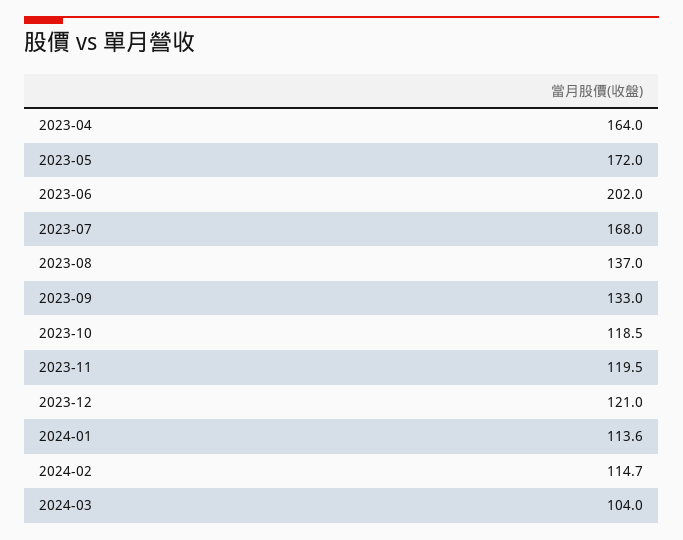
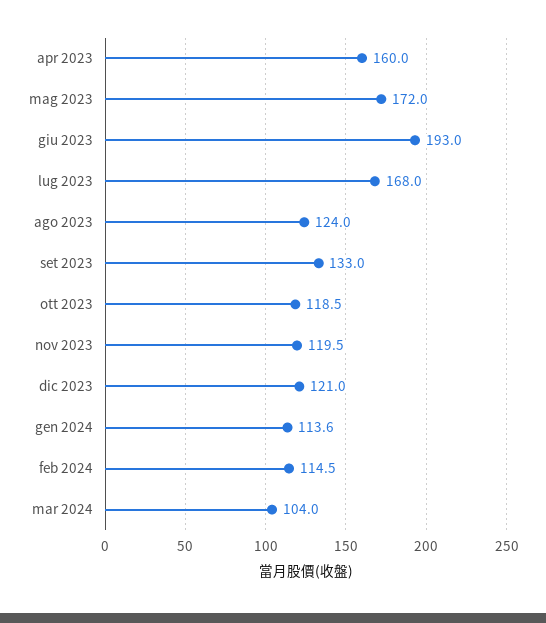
2023-04: 164 -> 160
2023-06: 202 -> 193
2023-08: 137 -> 124
2024-02: 114.7 -> 114.5

